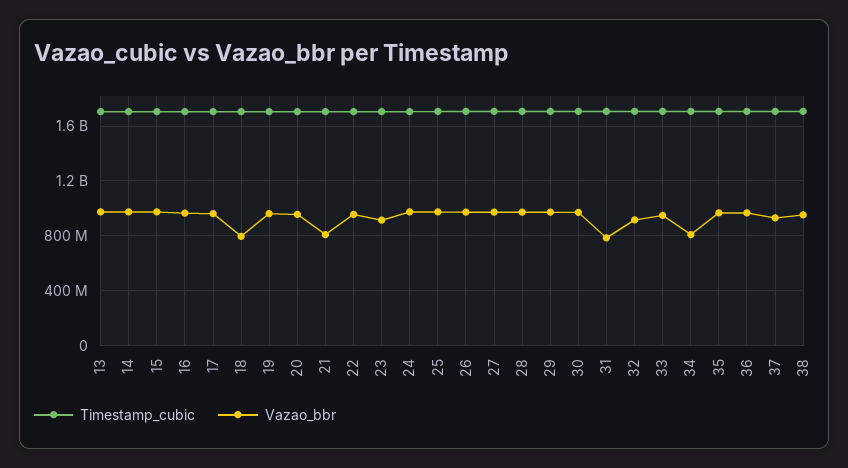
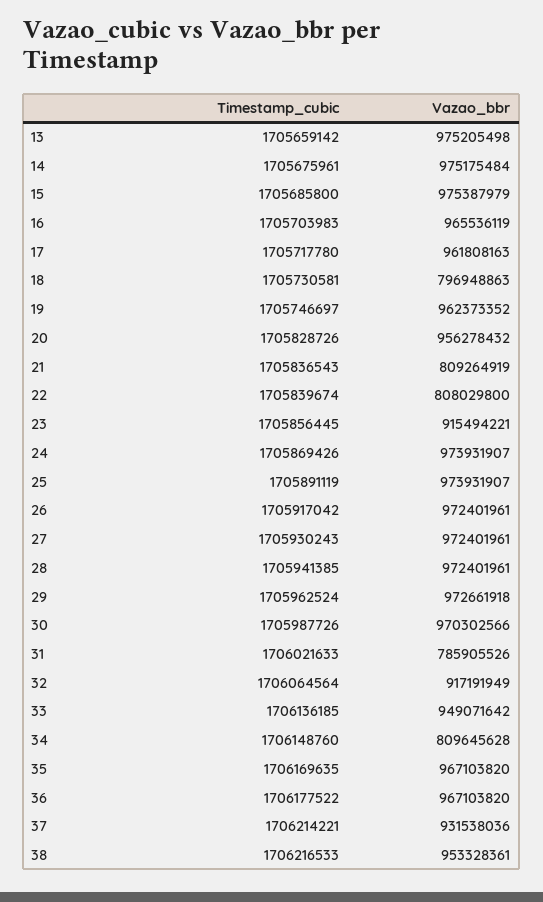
Vazao_bbr, 22: 950000000 -> 808029800

